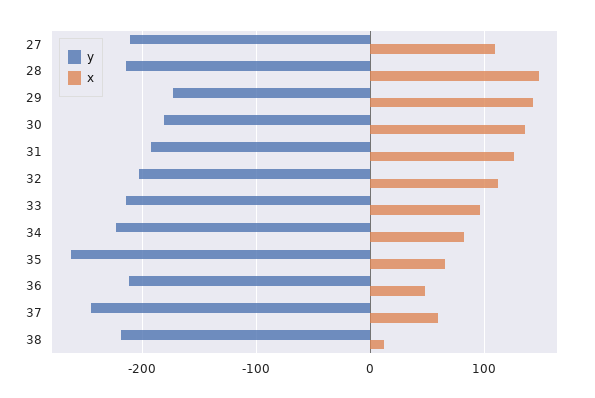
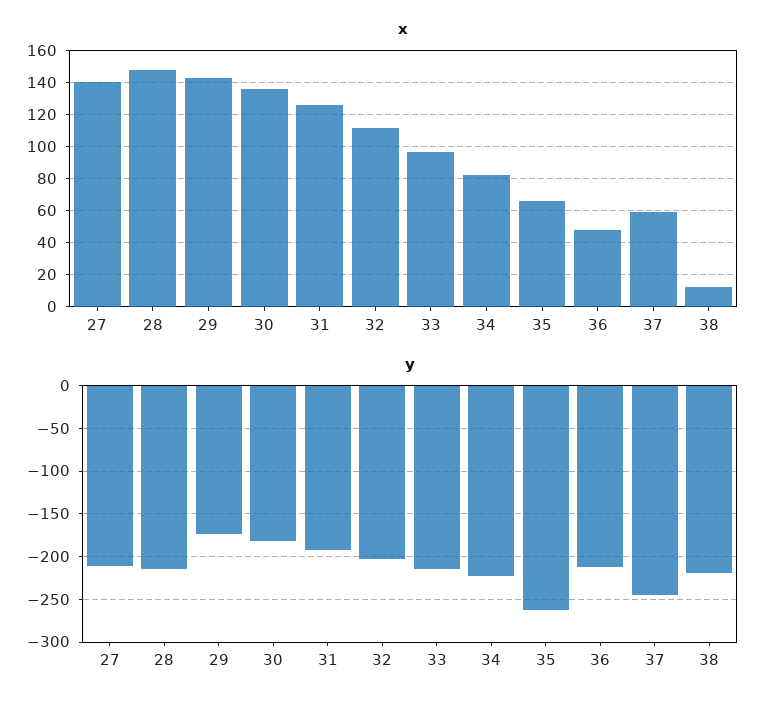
x, 27: 110 -> 140

